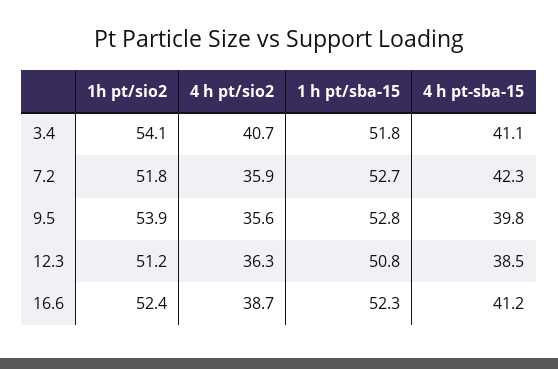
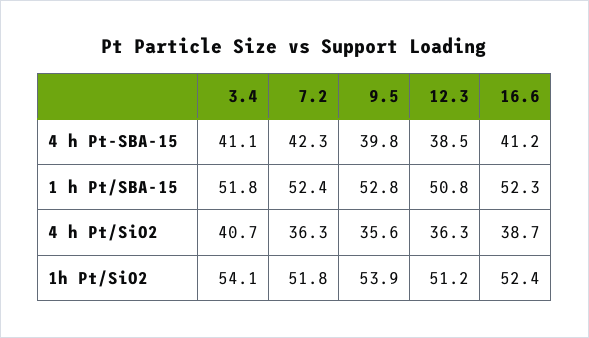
4 h pt/sio2, 7.2: 35.9 -> 36.3
1 h pt/sba-15, 7.2: 52.7 -> 52.4

